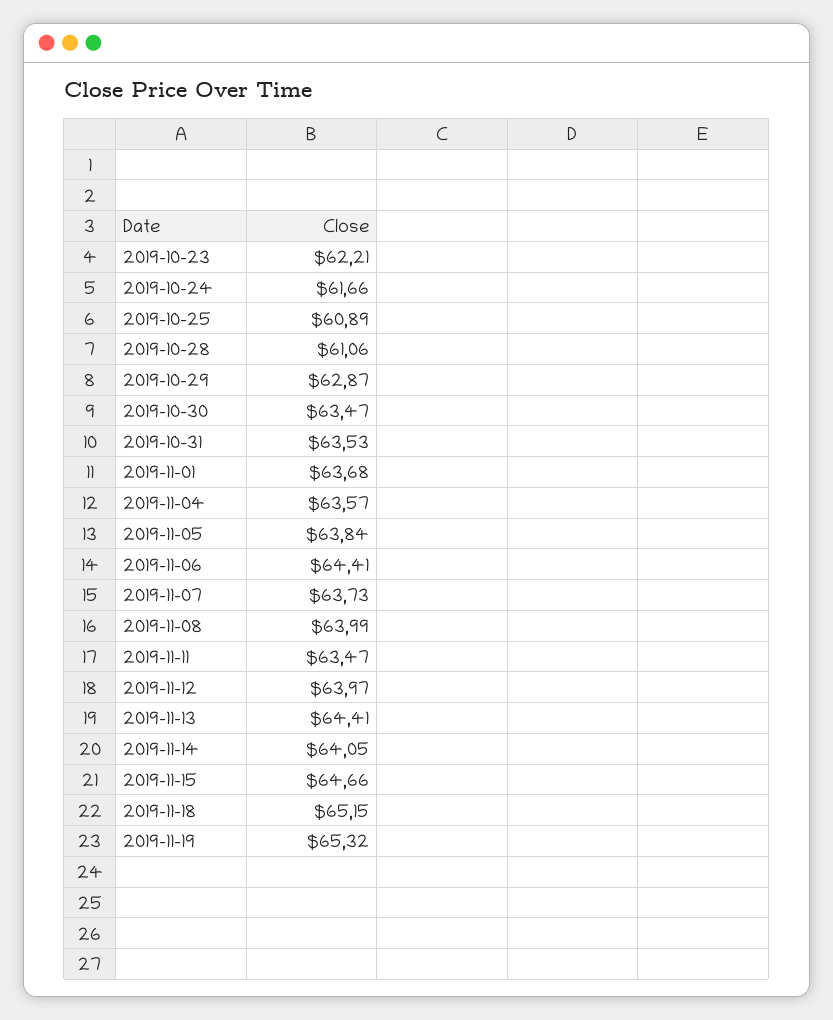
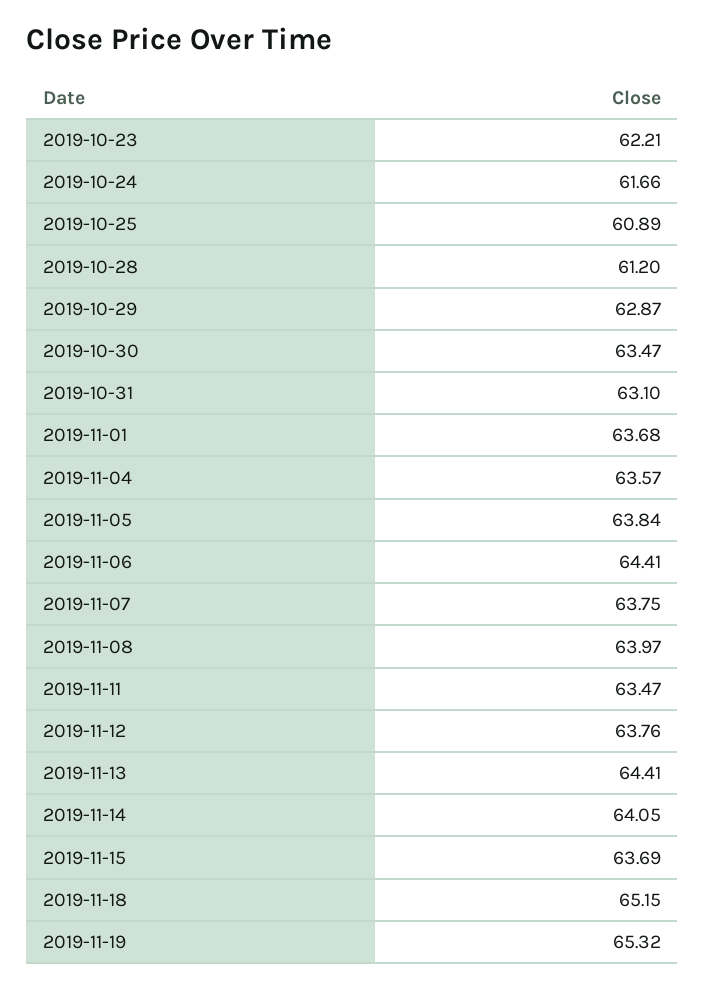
2019-10-28: 61.06 -> 61.2
2019-10-31: 63.53 -> 63.1
2019-11-07: 63.73 -> 63.75
2019-11-08: 63.99 -> 63.97
2019-11-12: 63.97 -> 63.76
2019-11-15: 64.66 -> 63.69

